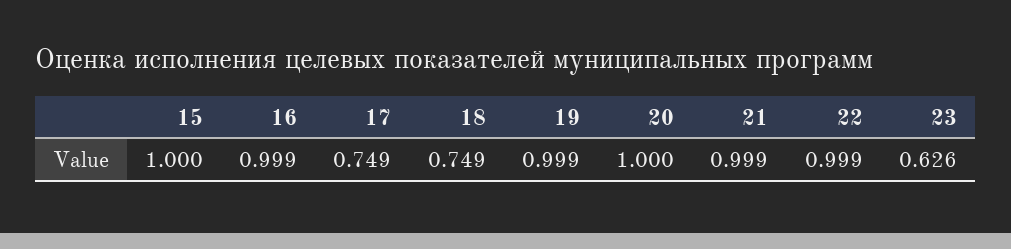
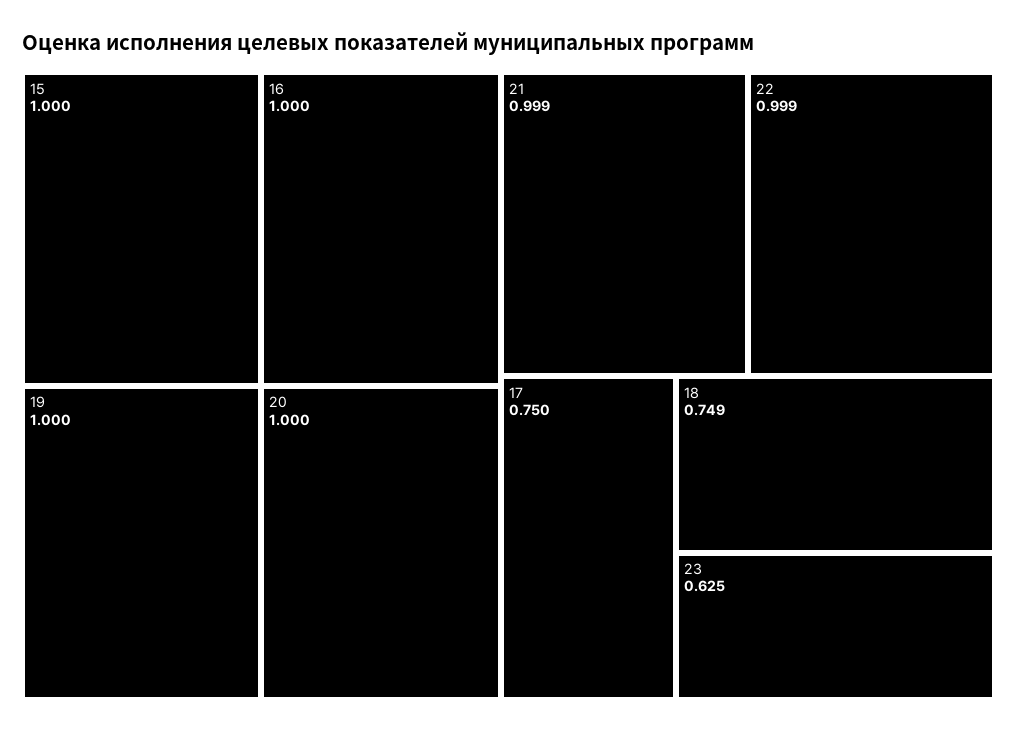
16: 0.999 -> 1
17: 0.749 -> 0.75
19: 0.999 -> 1
23: 0.626 -> 0.625

